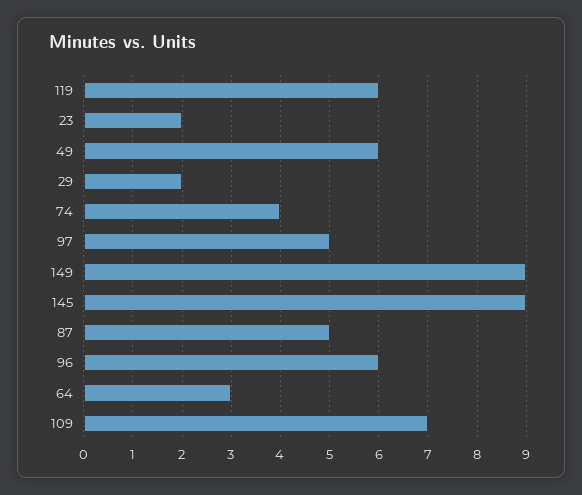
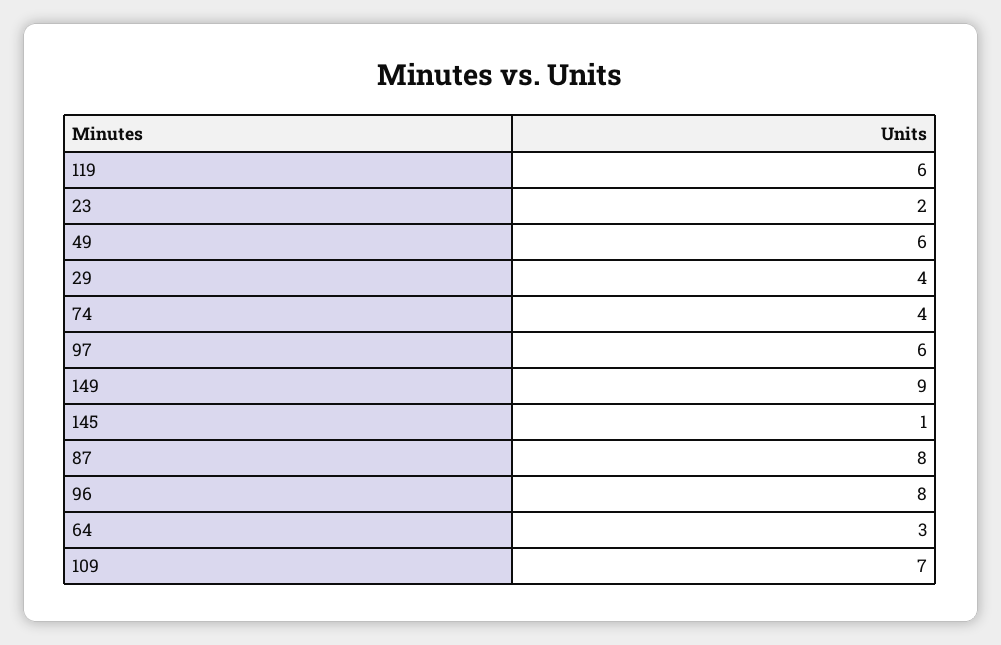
29: 2 -> 4
97: 5 -> 6
145: 9 -> 1
87: 5 -> 8
96: 6 -> 8

